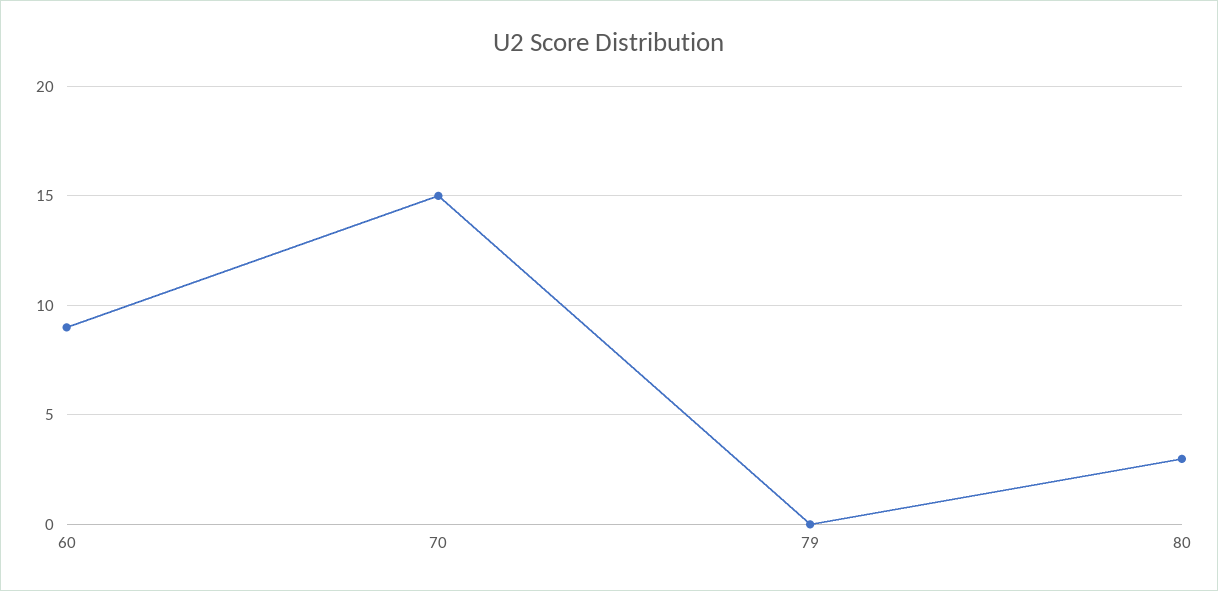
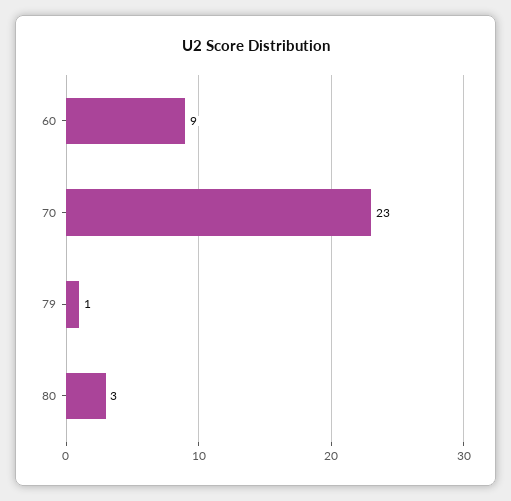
70: 15 -> 23
79: 0 -> 1

